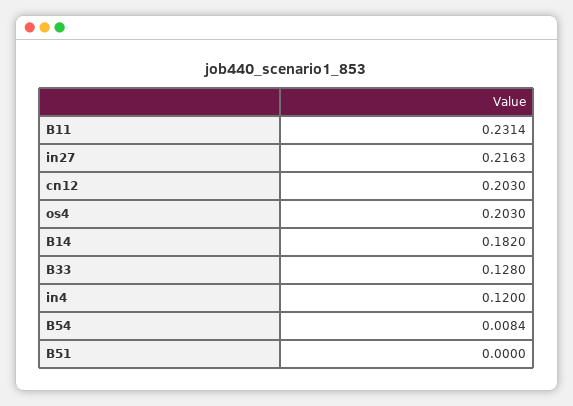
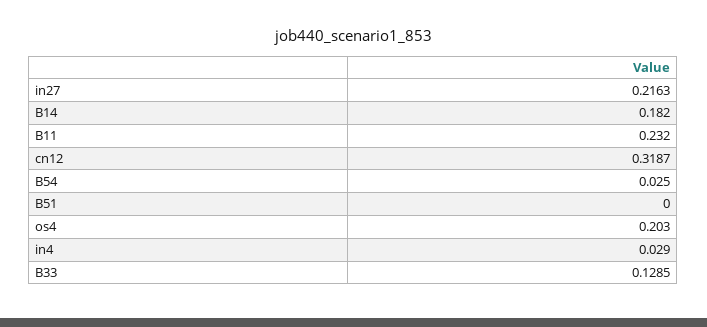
B11: 0.2314 -> 0.232
cn12: 0.203 -> 0.3187
B33: 0.128 -> 0.1285
in4: 0.12 -> 0.029
B54: 0.0084 -> 0.025

